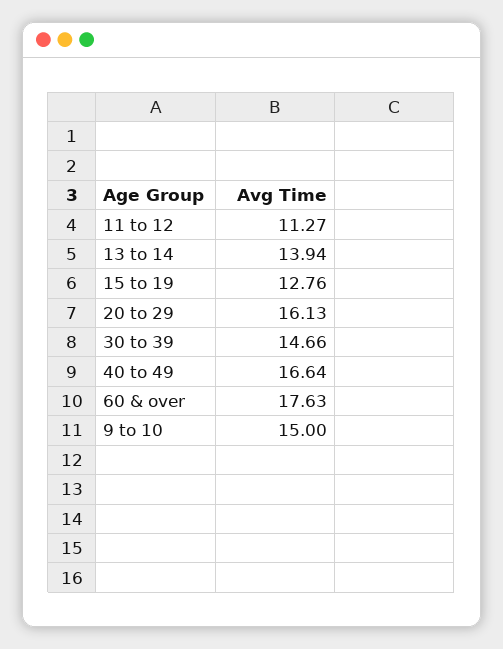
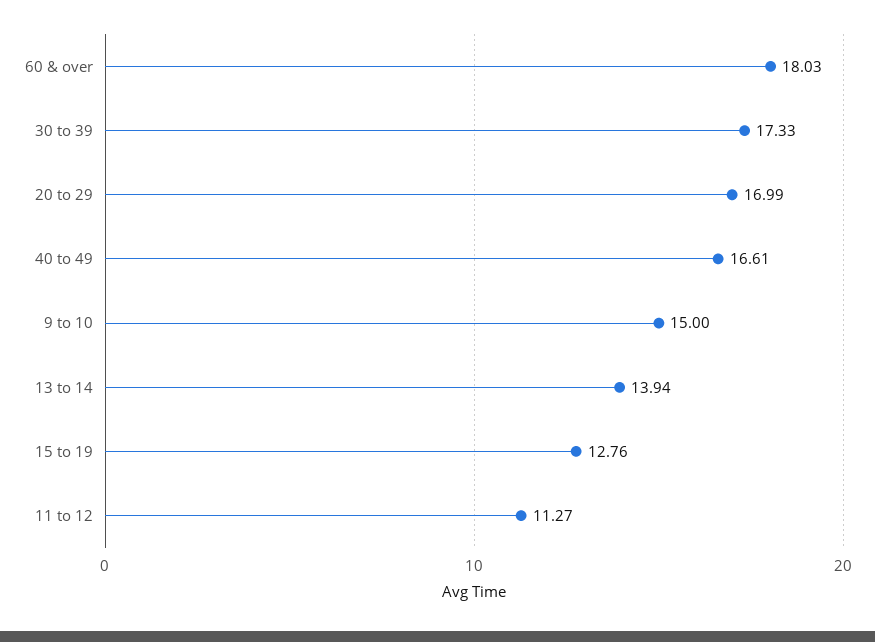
20 to 29: 16.13 -> 16.99
30 to 39: 14.66 -> 17.33
40 to 49: 16.64 -> 16.61
60 & over: 17.63 -> 18.03

